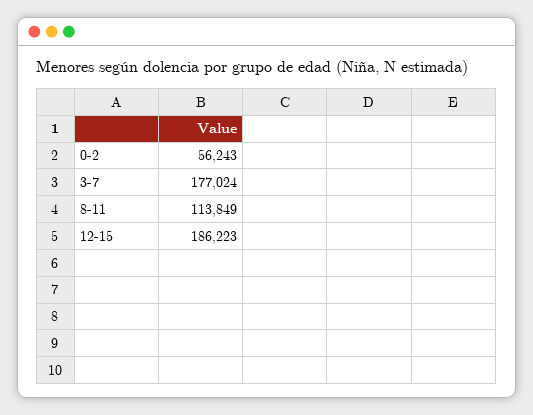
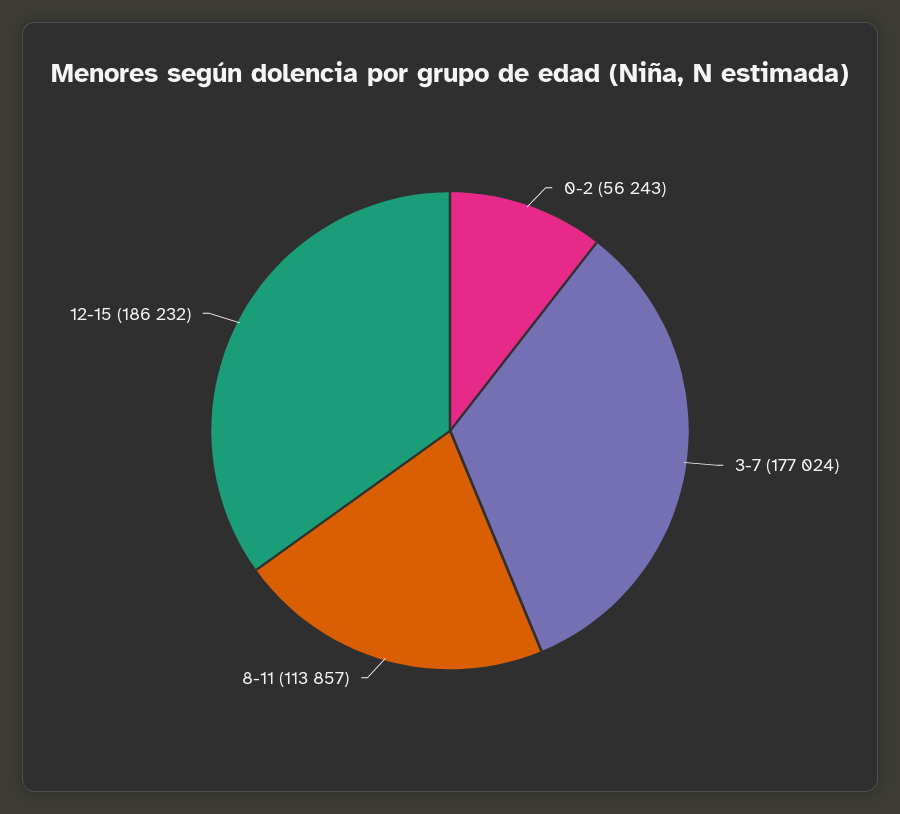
8-11: 113849 -> 113857
12-15: 186223 -> 186232

